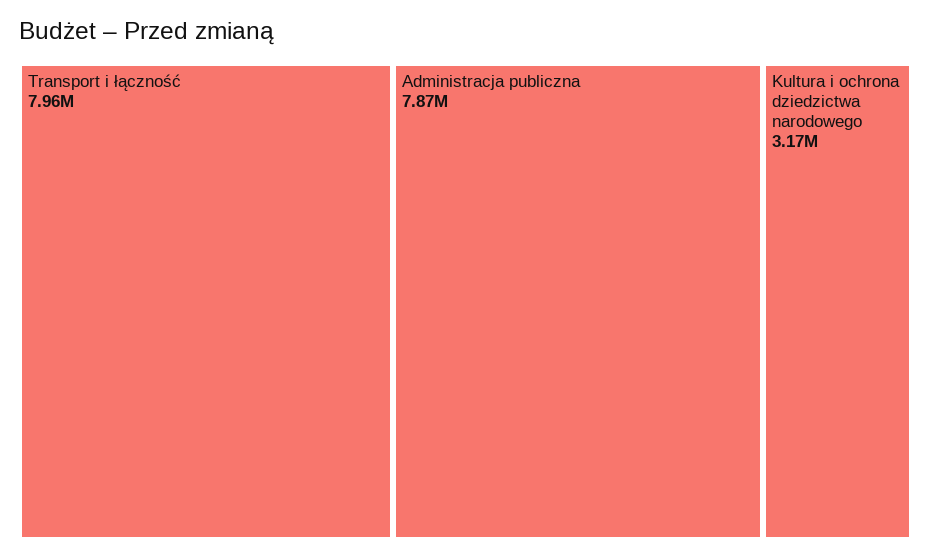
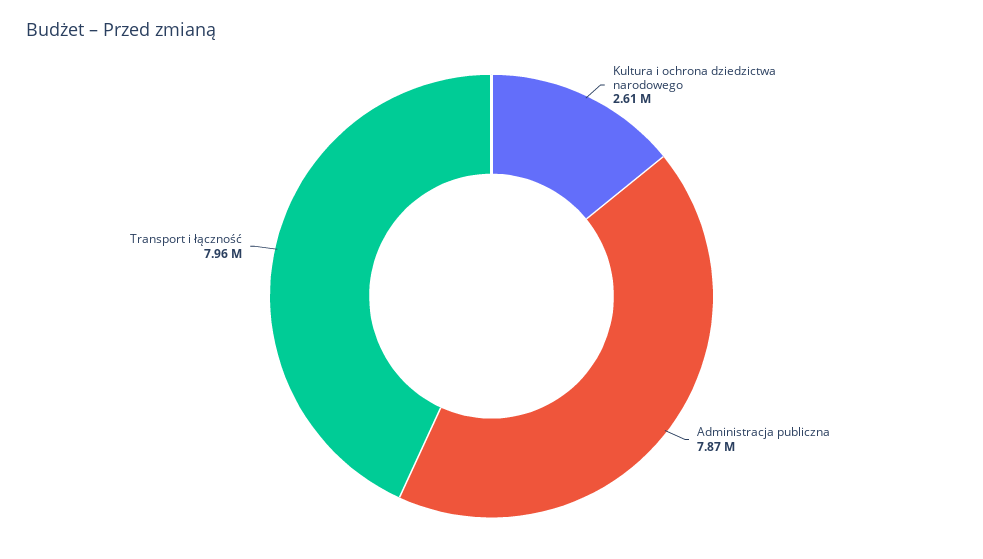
Kultura i ochrona dziedzictwa narodowego: 3170000 -> 2610000

